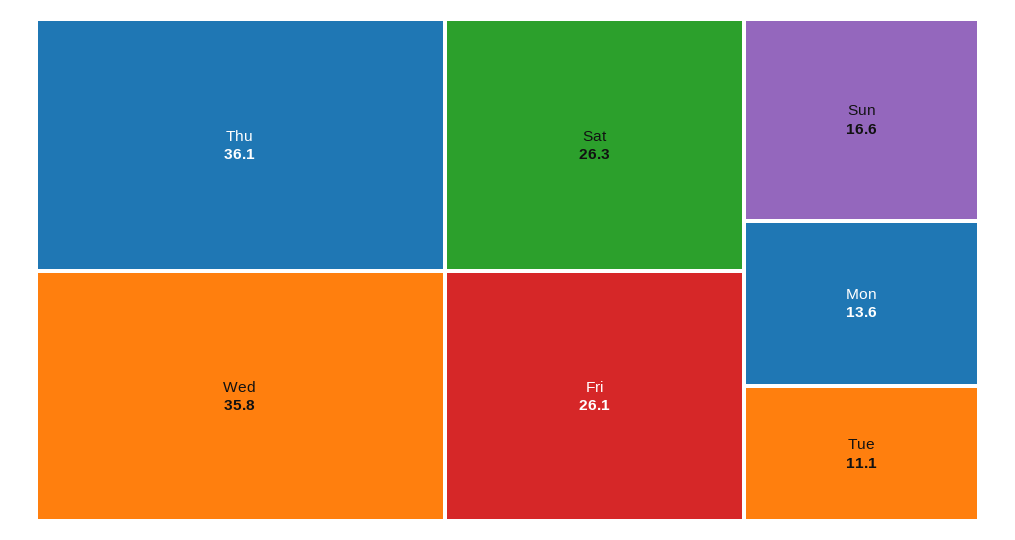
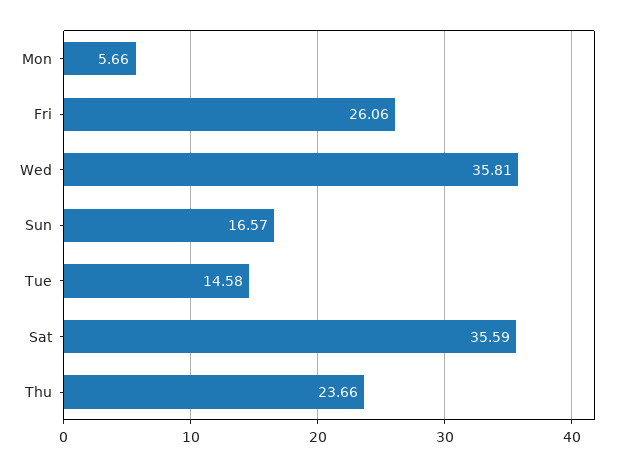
Thu: 36.1 -> 23.66
Sat: 26.3 -> 35.59
Mon: 13.6 -> 5.66
Tue: 11.1 -> 14.58

